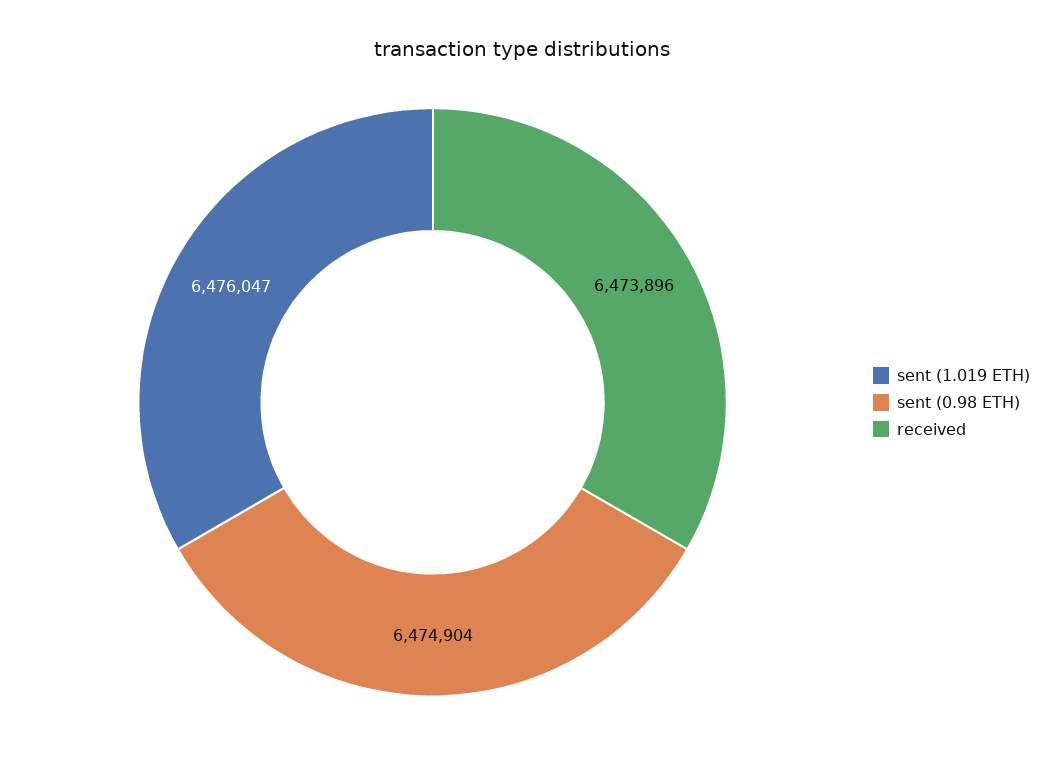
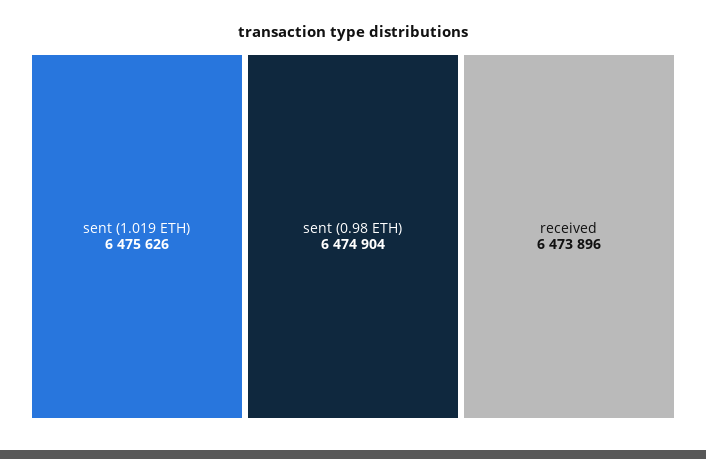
sent (1.019 ETH): 6476047 -> 6475626

